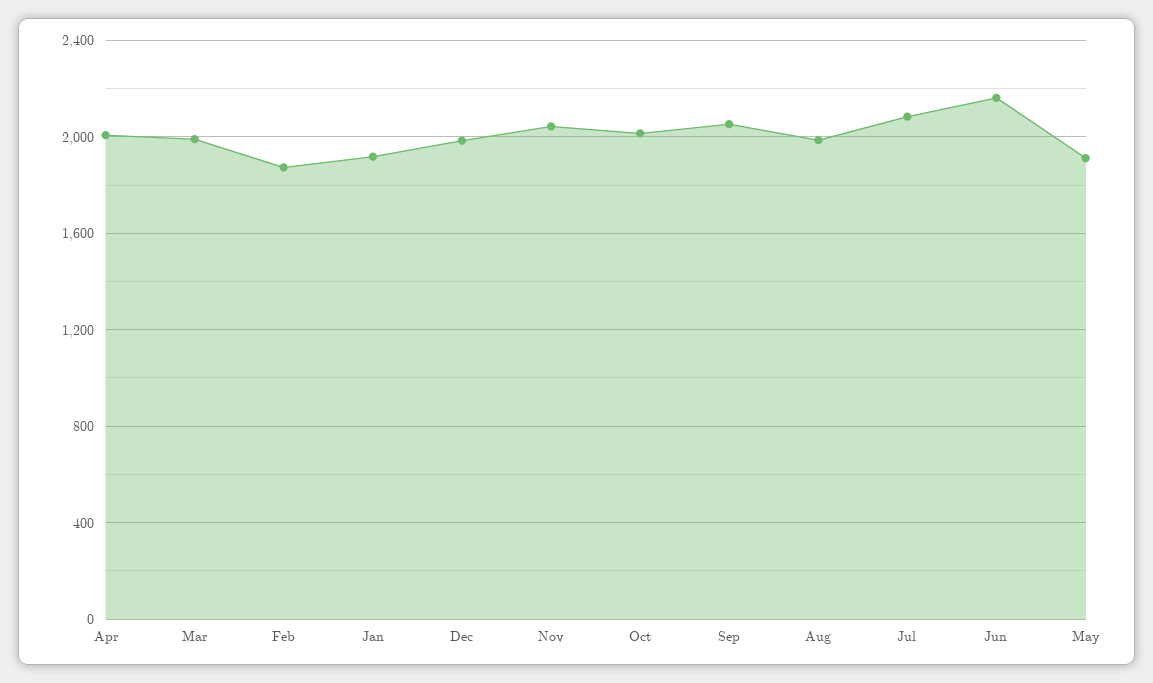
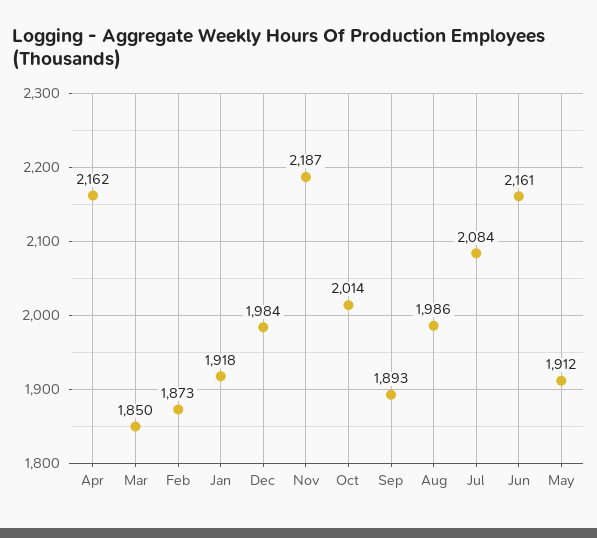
Apr: 2000 -> 2162
Mar: 2000 -> 1850
Nov: 2050 -> 2187
Sep: 2050 -> 1893

